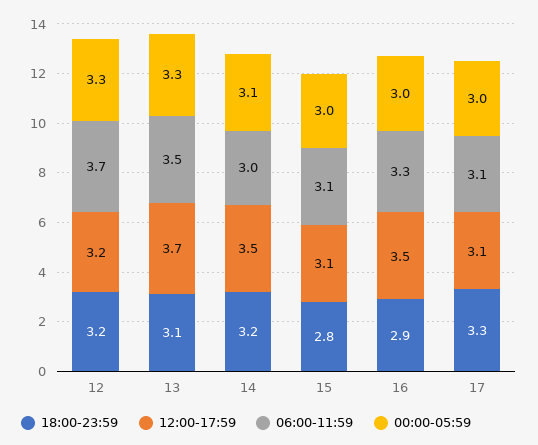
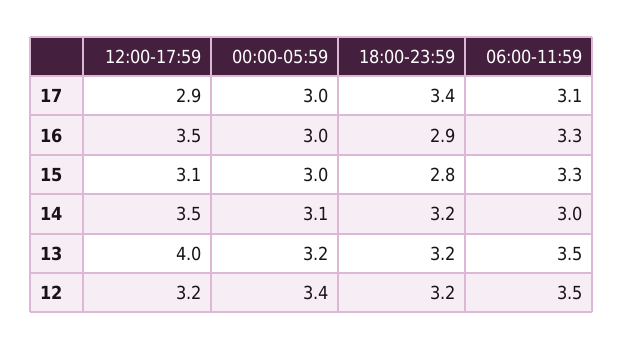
06:00-11:59, 12: 3.7 -> 3.5
00:00-05:59, 12: 3.3 -> 3.4
18:00-23:59, 13: 3.1 -> 3.2
12:00-17:59, 13: 3.7 -> 4
00:00-05:59, 13: 3.3 -> 3.2
06:00-11:59, 15: 3.1 -> 3.3
18:00-23:59, 17: 3.3 -> 3.4
12:00-17:59, 17: 3.1 -> 2.9

